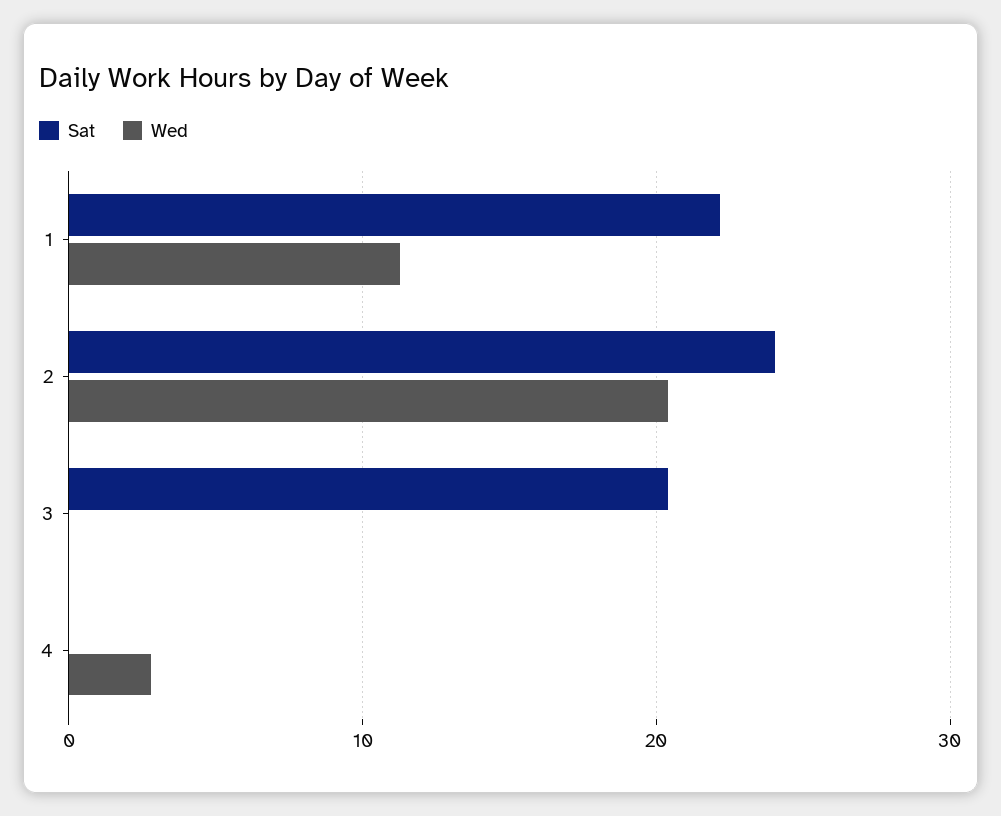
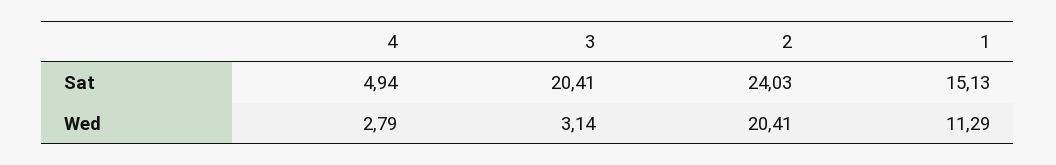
Sat, 1: 22 -> 15.13
Wed, 3: 0 -> 3.14
Sat, 4: 0 -> 4.94

